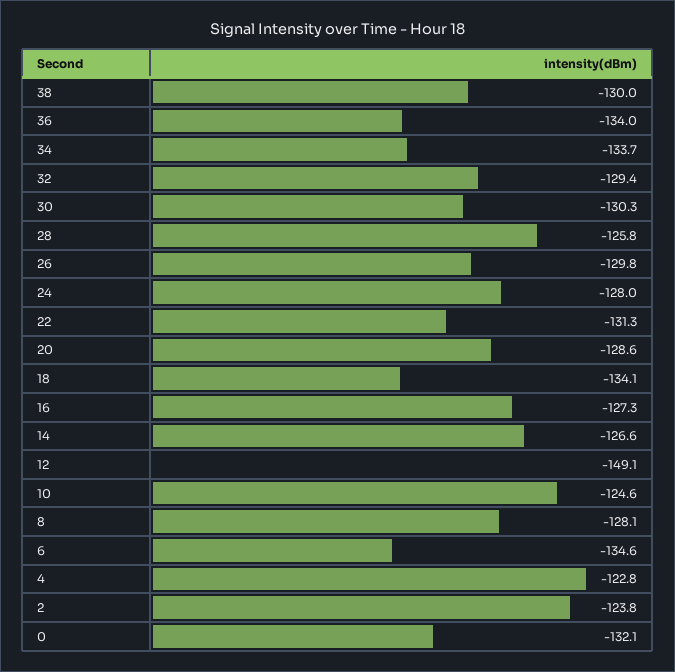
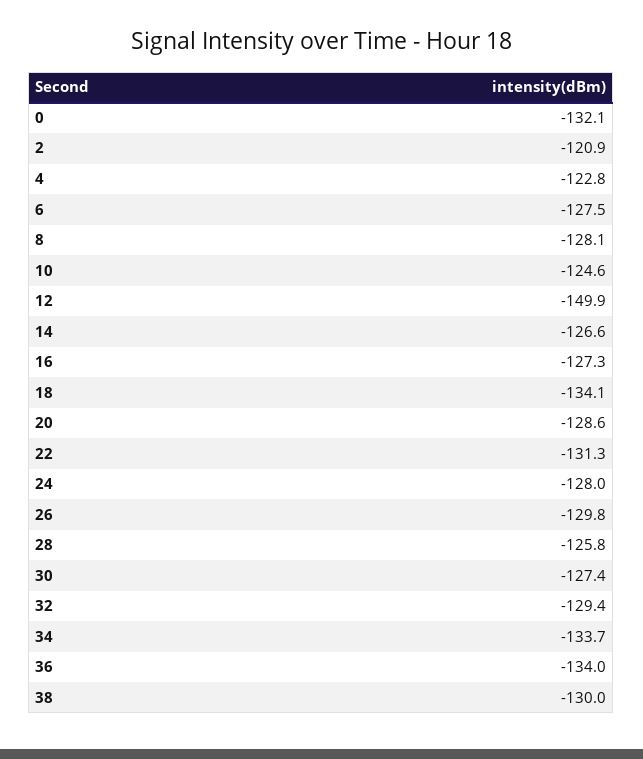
30: -130.3 -> -127.4
12: -149.1 -> -149.9
6: -134.6 -> -127.5
2: -123.8 -> -120.9

